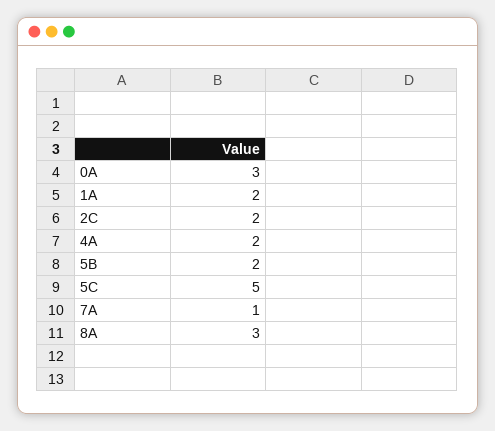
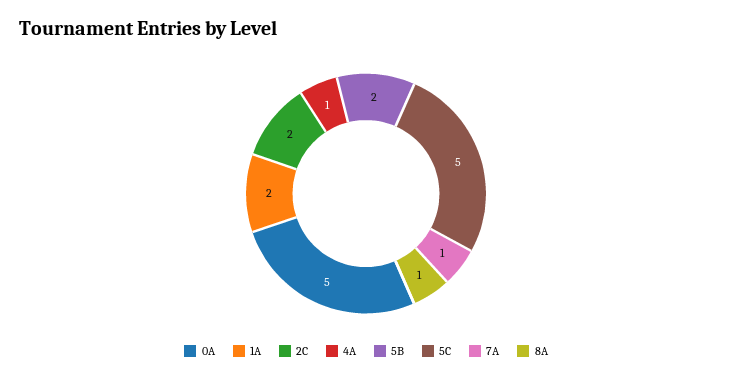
0A: 3 -> 5
4A: 2 -> 1
8A: 3 -> 1

